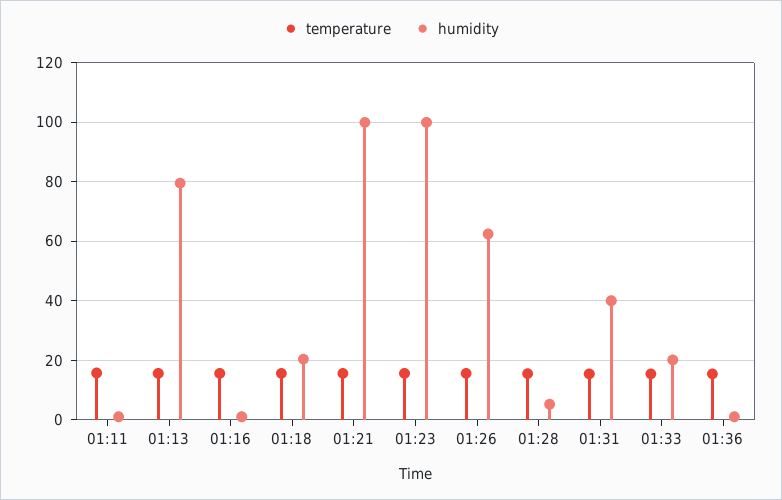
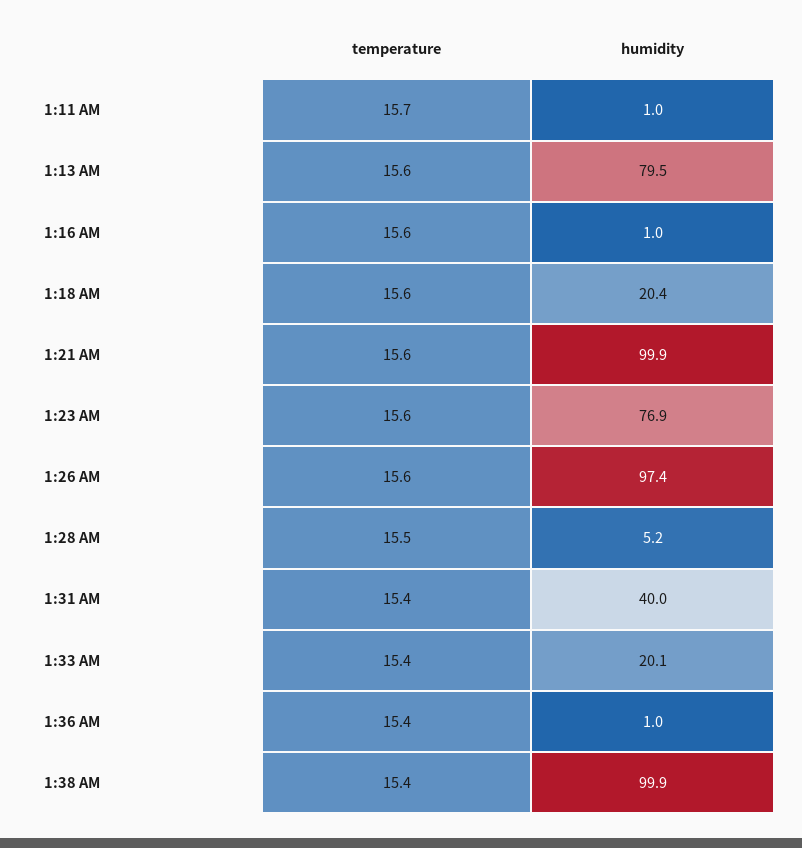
humidity, 01:23: 100 -> 76.9
humidity, 01:26: 62.5 -> 97.4
temperature, 1:38 AM: none -> 15.4
humidity, 1:38 AM: none -> 99.9

